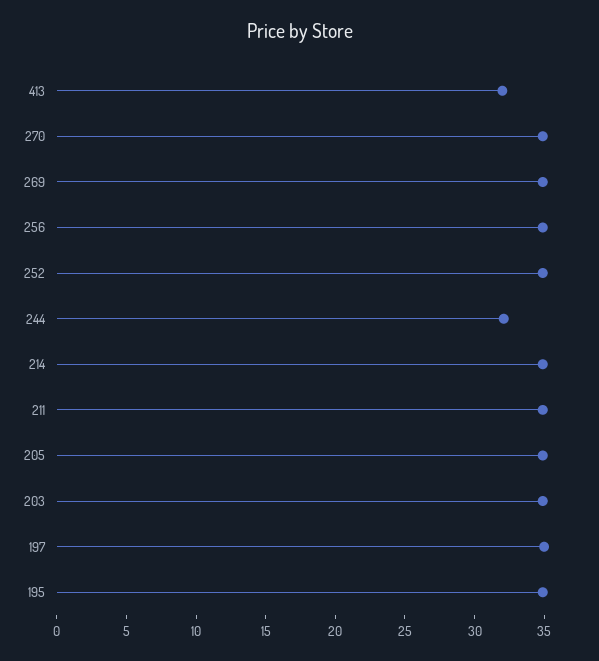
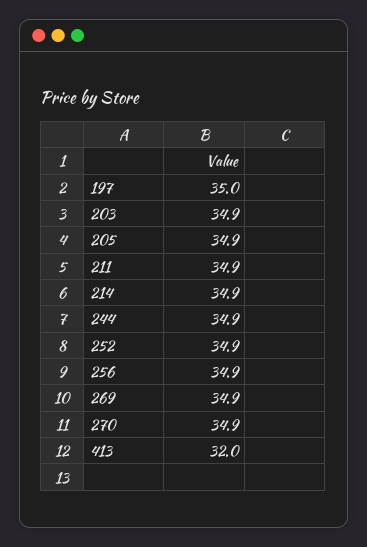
244: 32 -> 34.9
195: 35 -> none

